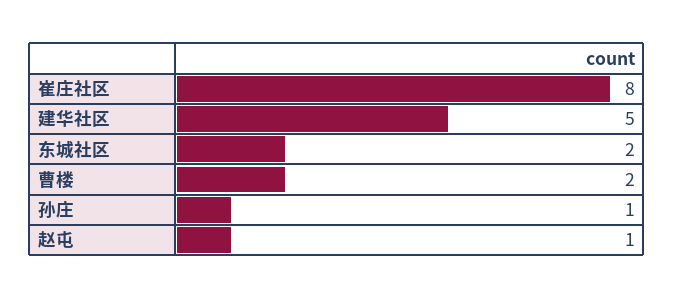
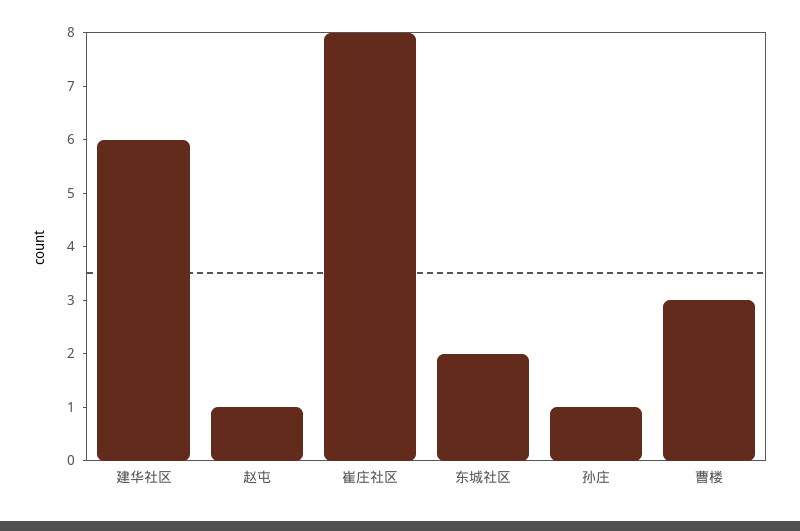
建华社区: 5 -> 6
曹楼: 2 -> 3

